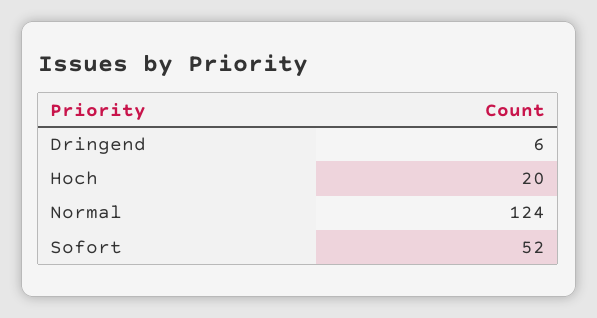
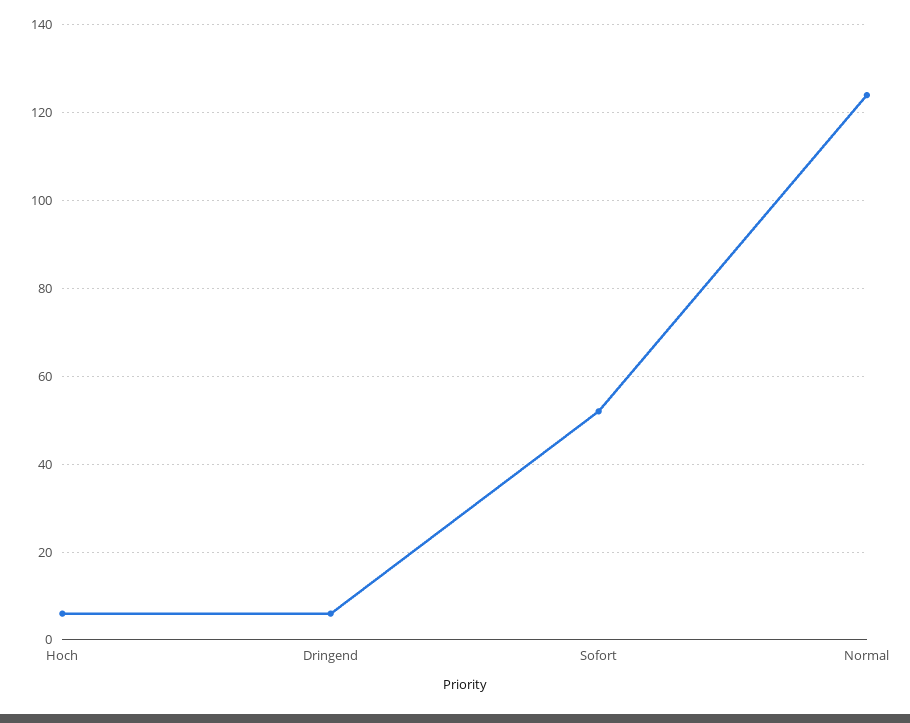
Hoch: 20 -> 5

